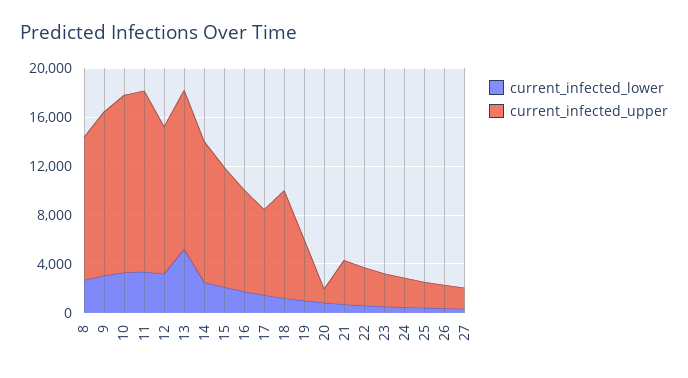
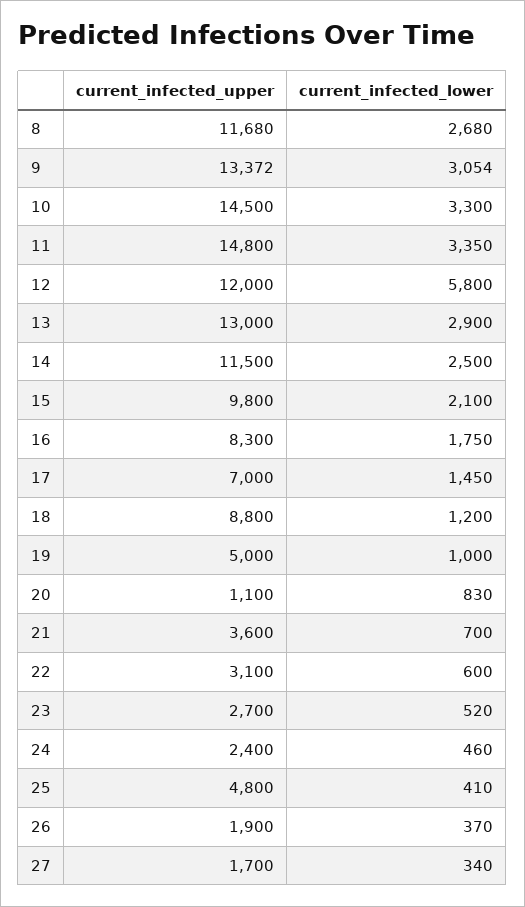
current_infected_lower, 12: 3000 -> 5800
current_infected_lower, 13: 5000 -> 2900
current_infected_upper, 25: 2000 -> 4800

